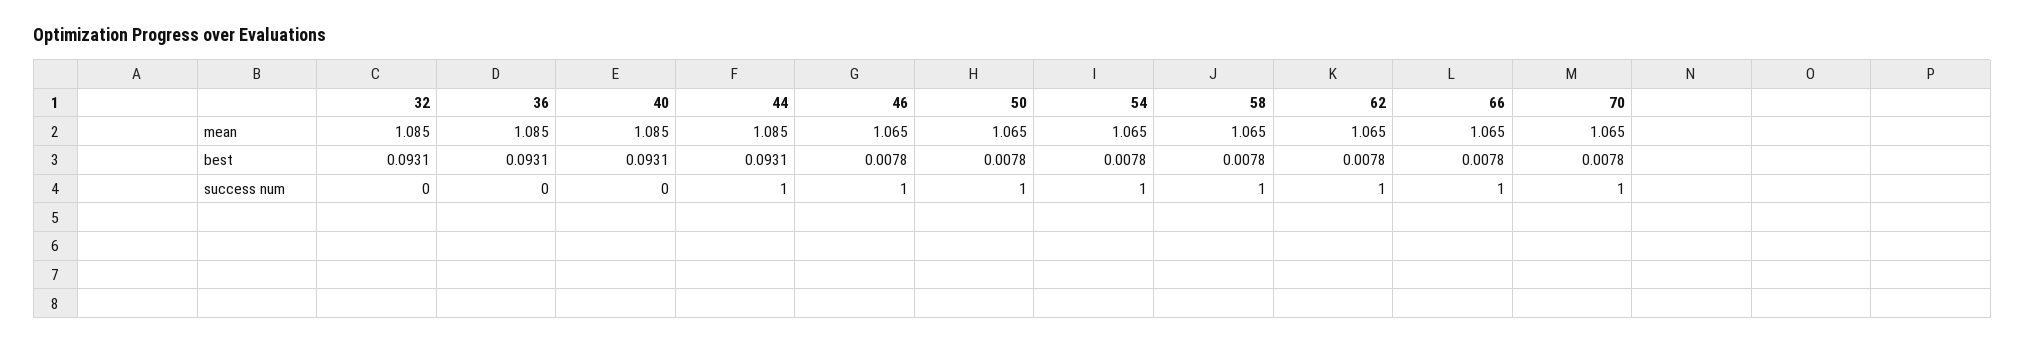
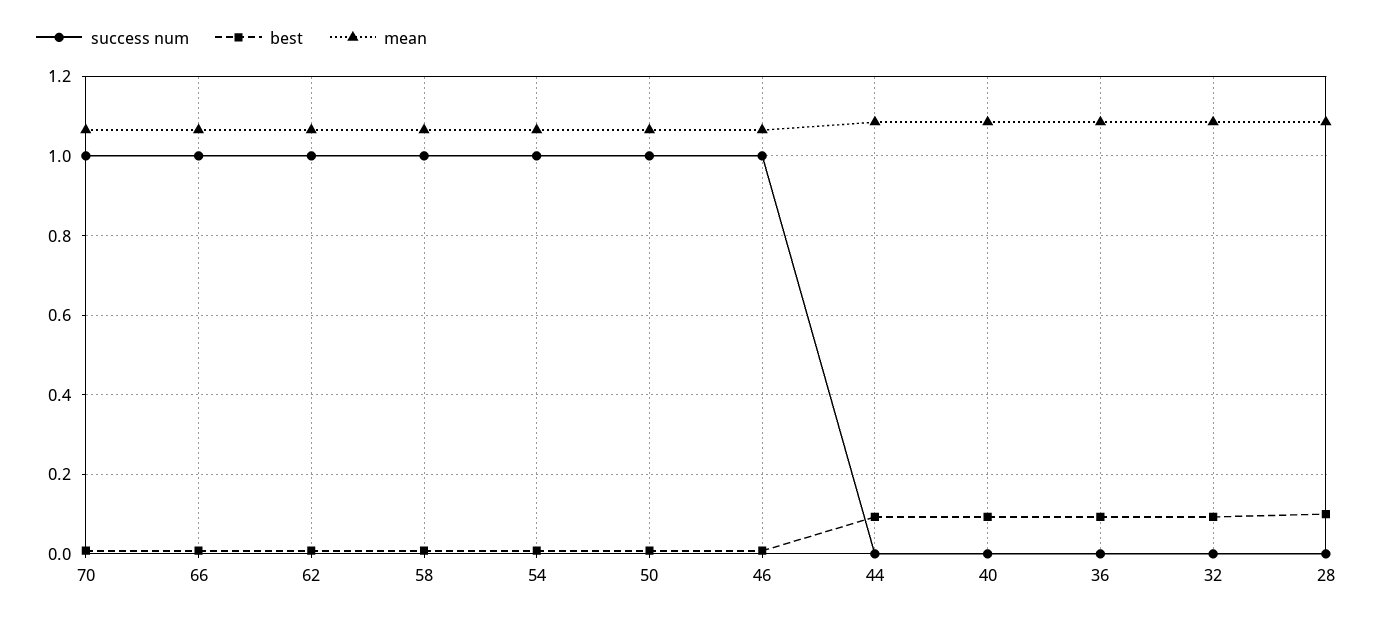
success num, 44: 1 -> 0
success num, 28: none -> 0
best, 28: none -> 0.1
mean, 28: none -> 1.08

